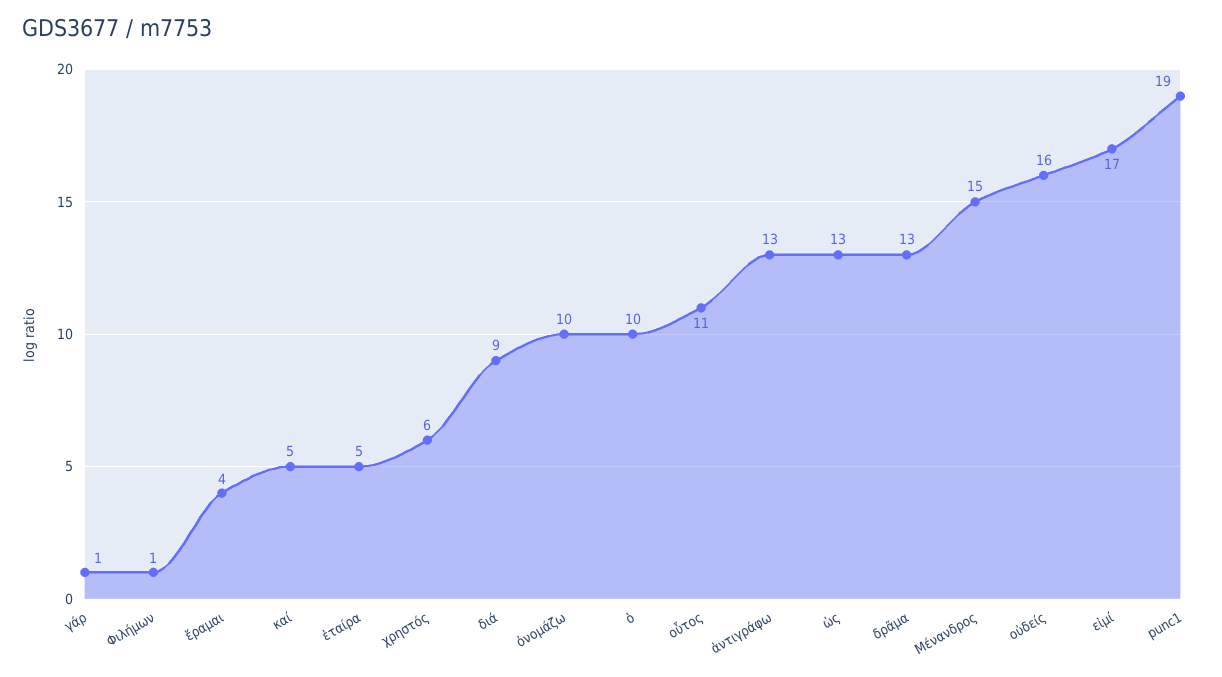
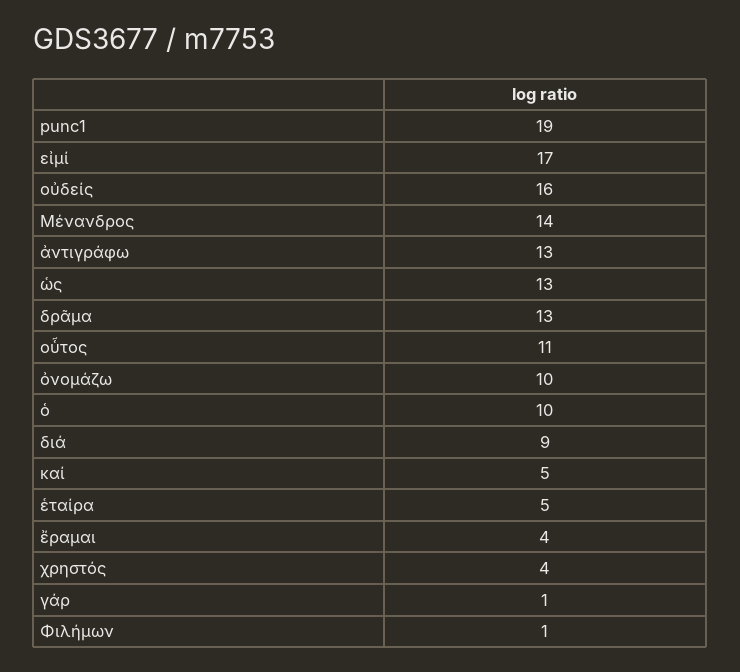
χρηστός: 6 -> 4
Μένανδρος: 15 -> 14

